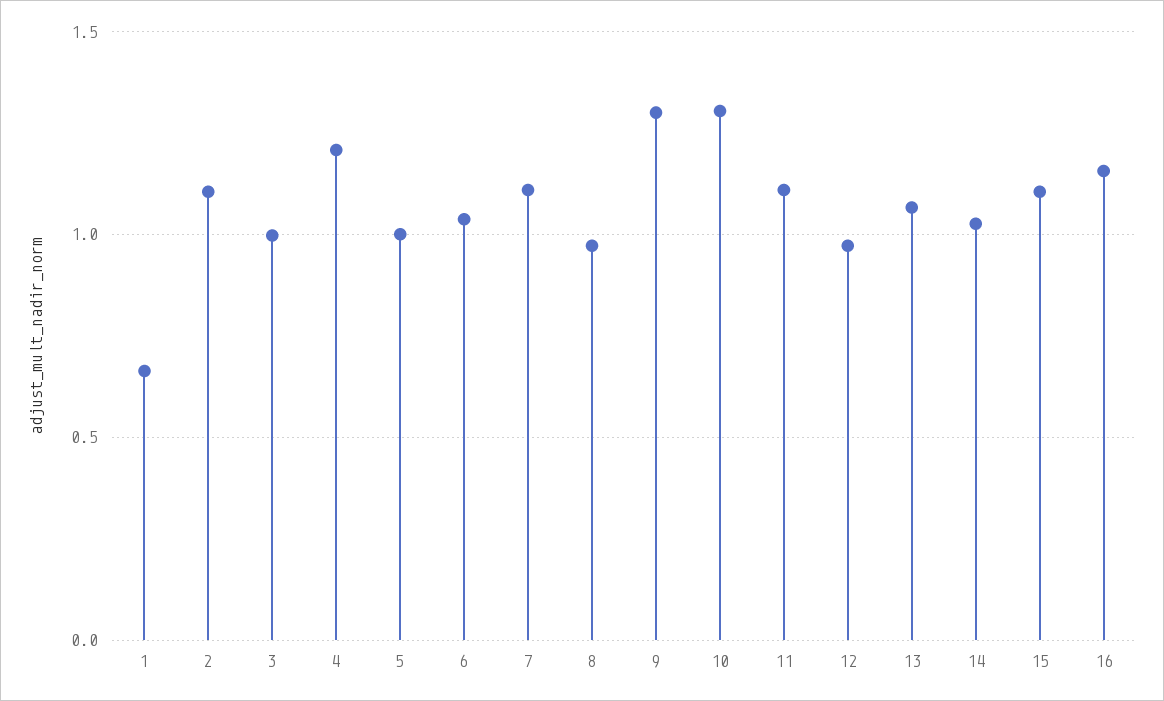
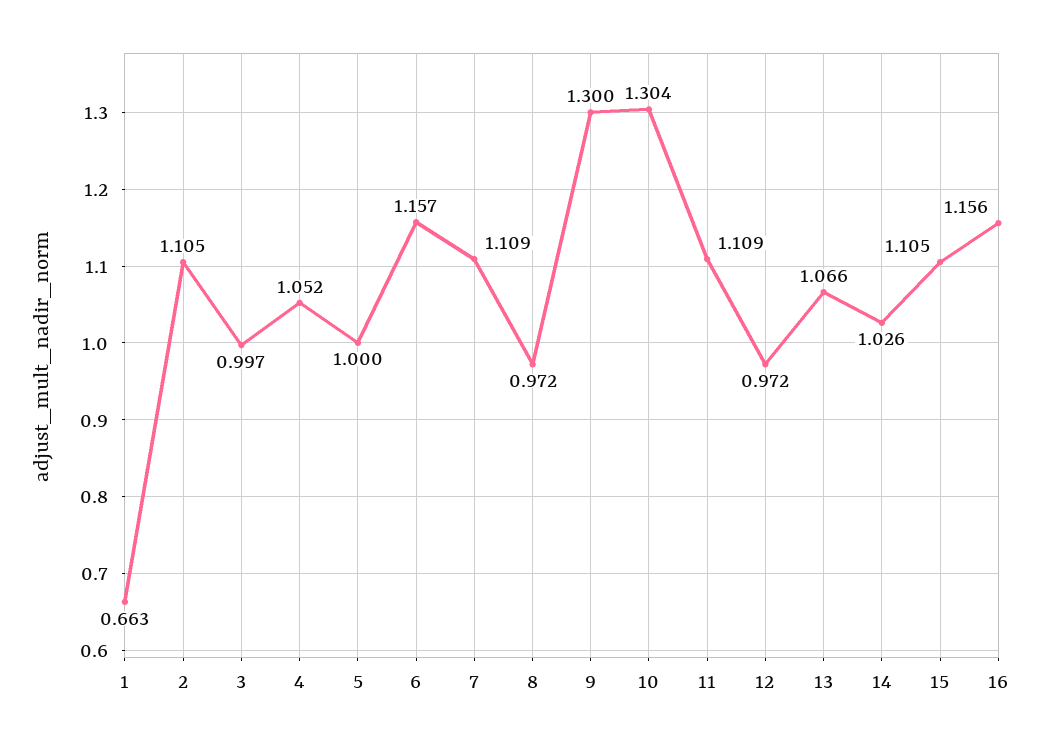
4: 1.2 -> 1.052
6: 1.05 -> 1.157

